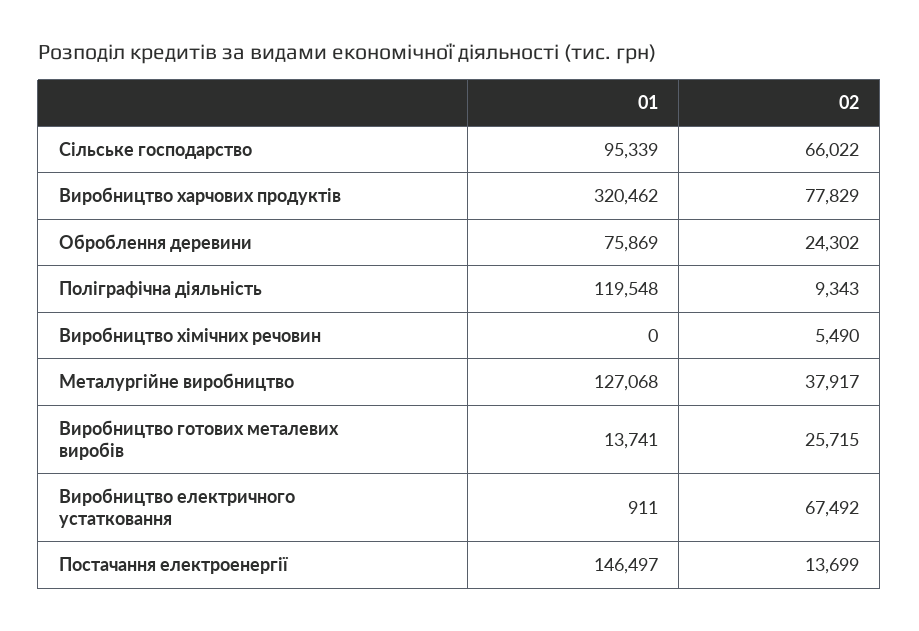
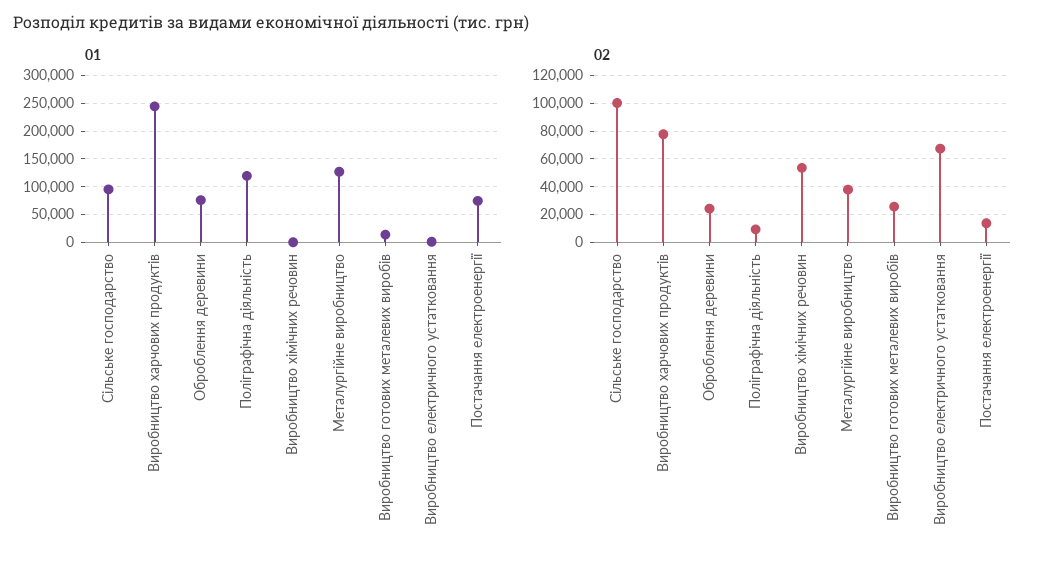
02, Сільське господарство: 66022 -> 100000
01, Виробництво харчових продуктів: 320462 -> 250000
02, Виробництво хімічних речовин: 5490 -> 55000
01, Постачання електроенергії: 146497 -> 75000

